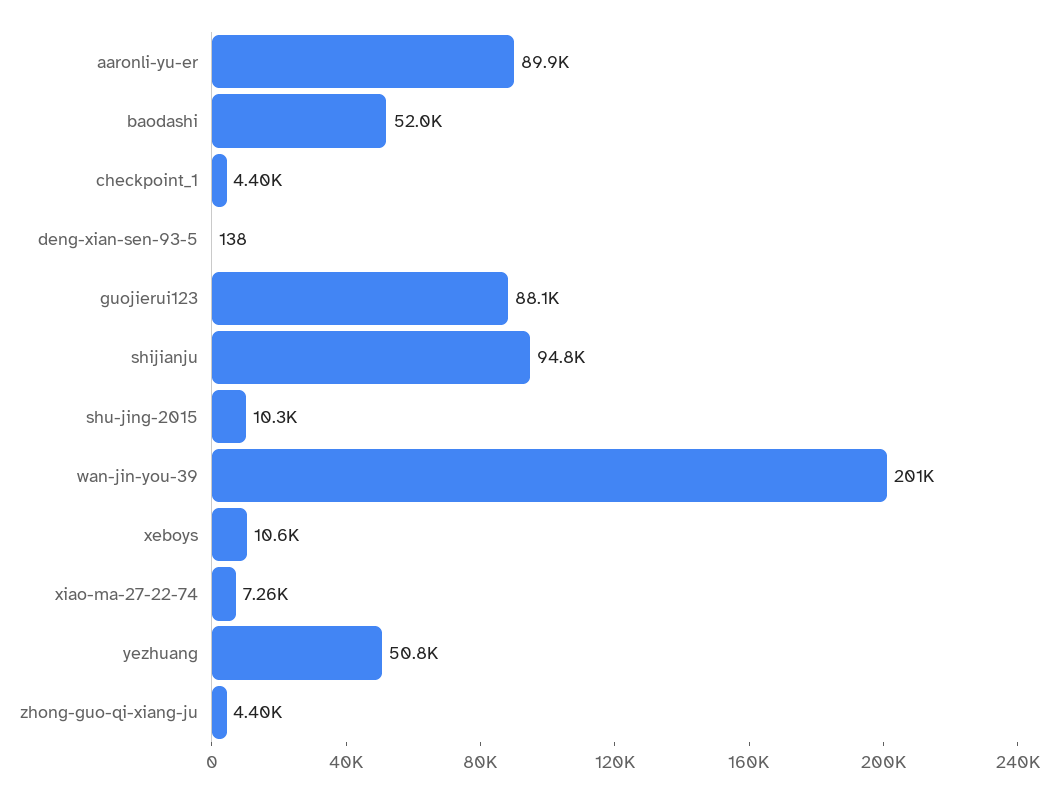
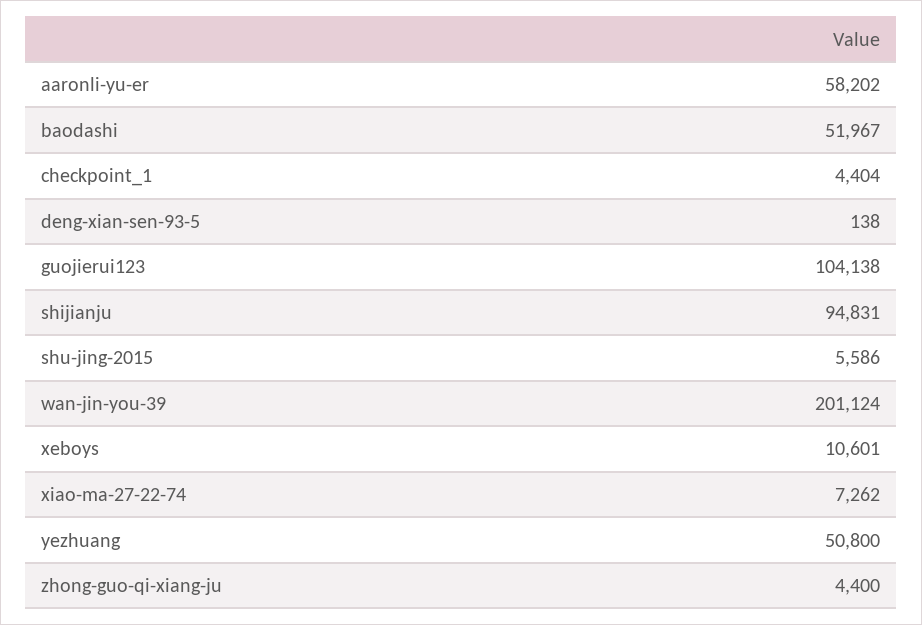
aaronli-yu-er: 89900 -> 58202
guojierui123: 88100 -> 104138
shu-jing-2015: 10300 -> 5586

